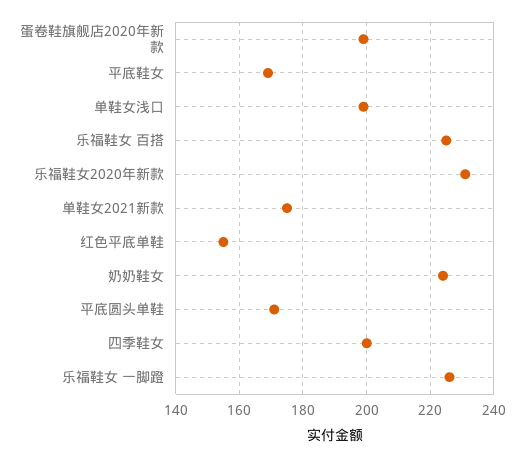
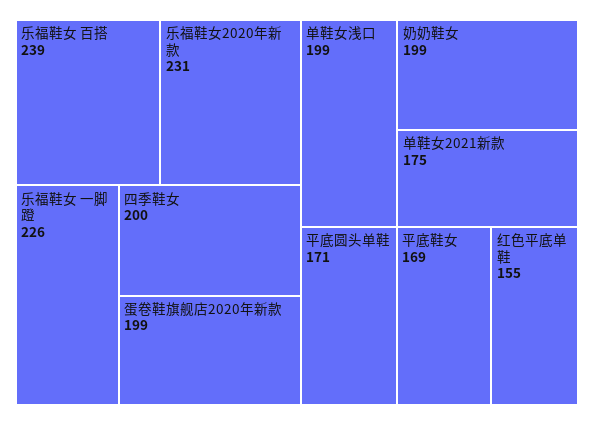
乐福鞋女 百搭: 225 -> 239
奶奶鞋女: 225 -> 199

